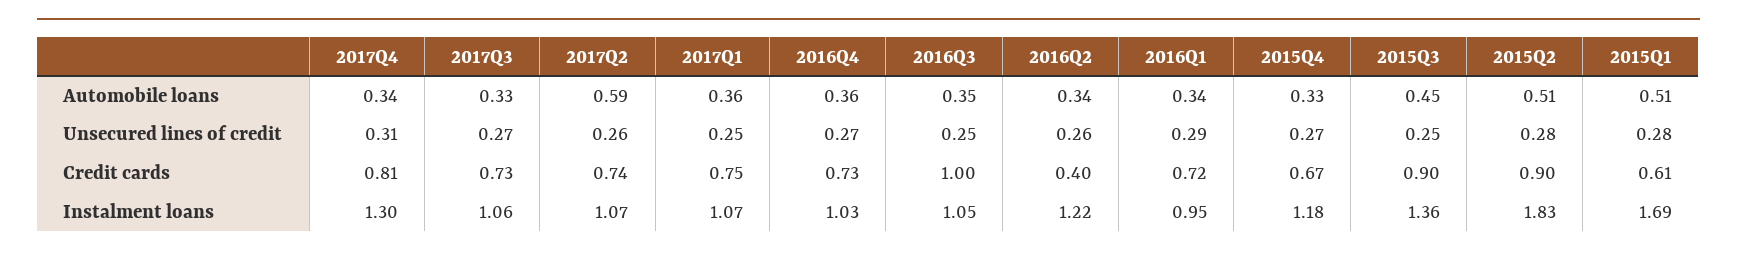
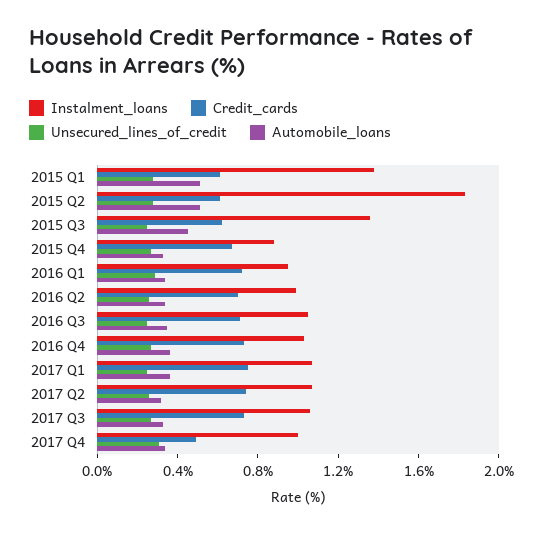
Automobile loans, 2017Q2: 0.59 -> 0.3
Credit cards, 2017Q4: 0.81 -> 0.5
Credit cards, 2016Q3: 1 -> 0.7
Credit cards, 2016Q2: 0.4 -> 0.7
Credit cards, 2015Q3: 0.9 -> 0.6
Credit cards, 2015Q2: 0.9 -> 0.6
Instalment loans, 2017Q4: 1.3 -> 1
Instalment loans, 2016Q2: 1.22 -> 1
Instalment loans, 2015Q4: 1.18 -> 0.9
Instalment loans, 2015Q1: 1.69 -> 1.4

